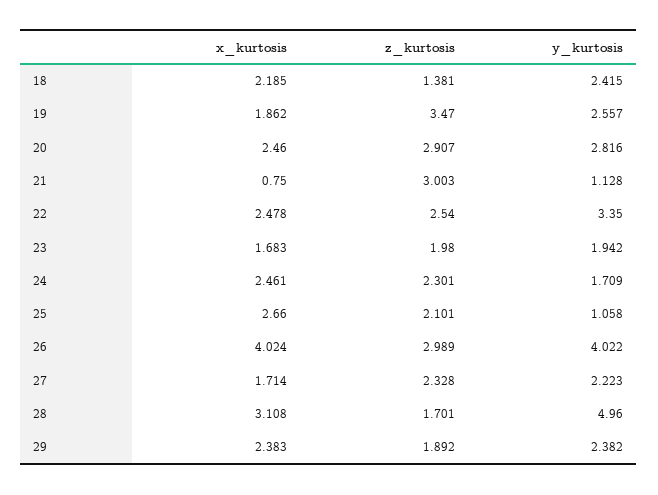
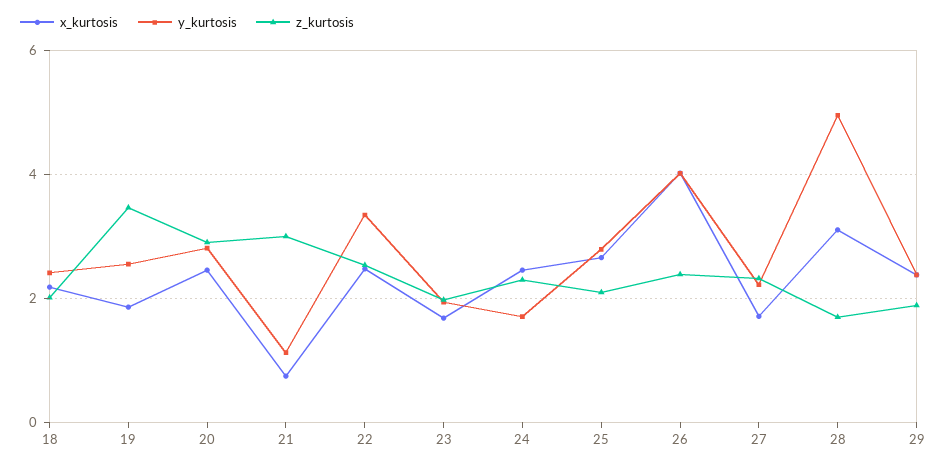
z_kurtosis, 18: 1.381 -> 2
y_kurtosis, 25: 1.058 -> 2.8
z_kurtosis, 26: 2.989 -> 2.4

